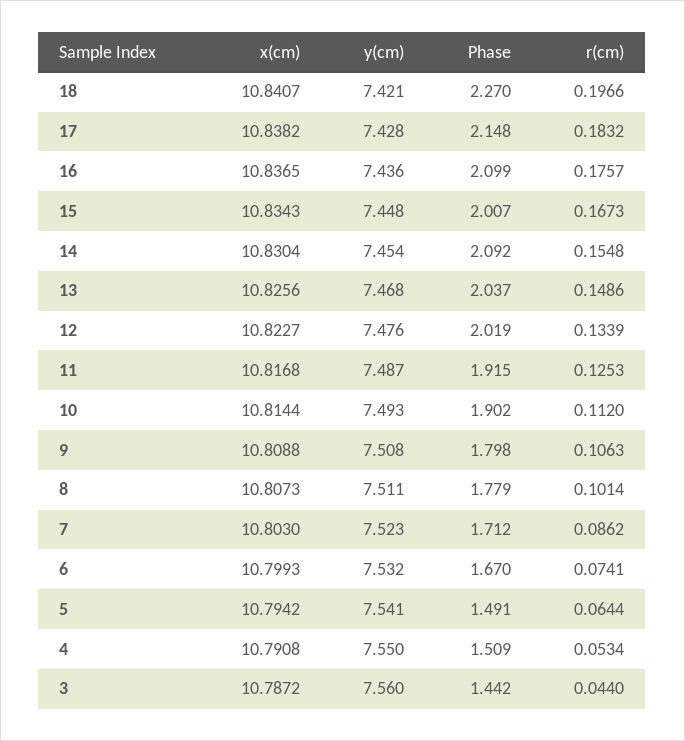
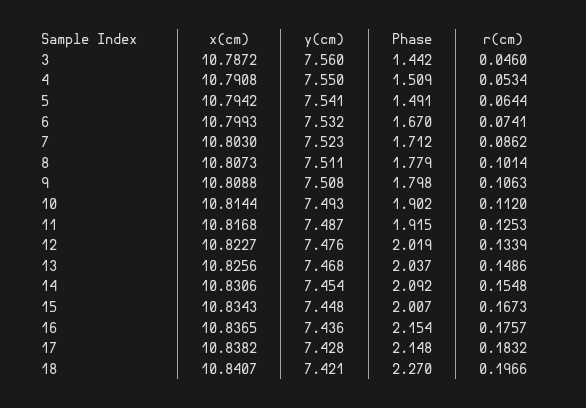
Phase, 16: 2.099 -> 2.154
x(cm), 14: 10.8304 -> 10.8306
r(cm), 3: 0.044 -> 0.046

